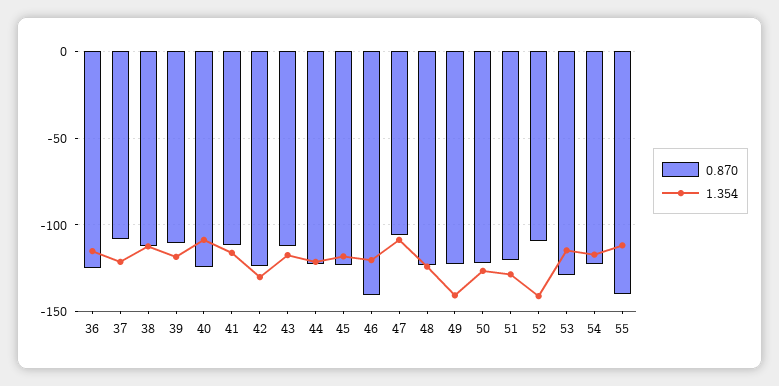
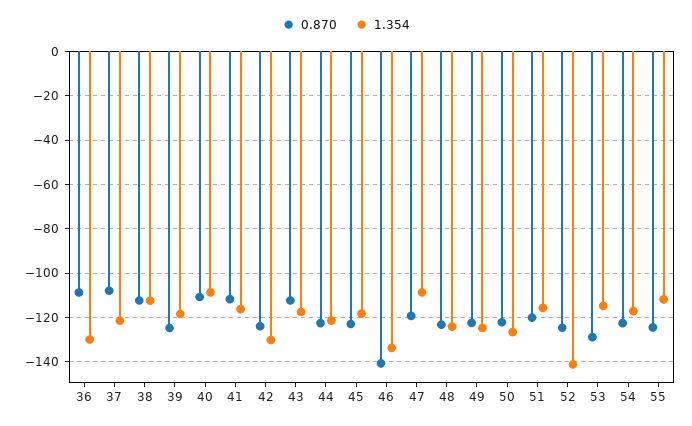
0.870, 36: -125 -> -110
1.354, 36: -115 -> -130
0.870, 39: -110 -> -125
0.870, 40: -125 -> -110
1.354, 46: -120 -> -135
0.870, 47: -105 -> -120
1.354, 49: -140 -> -125
1.354, 51: -130 -> -115
0.870, 52: -110 -> -125
0.870, 55: -140 -> -125

